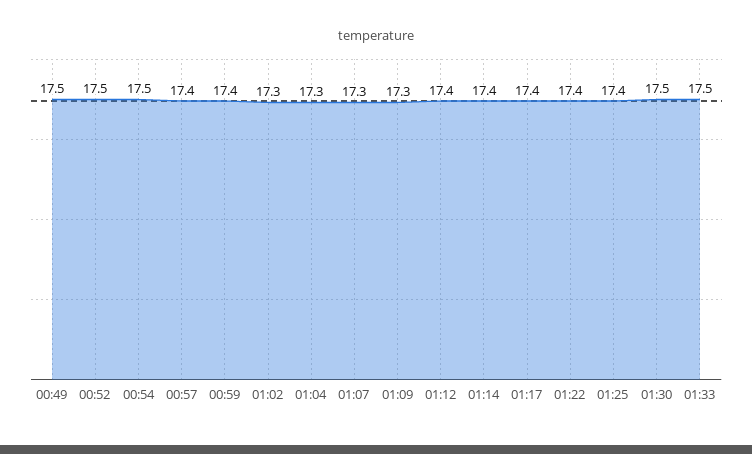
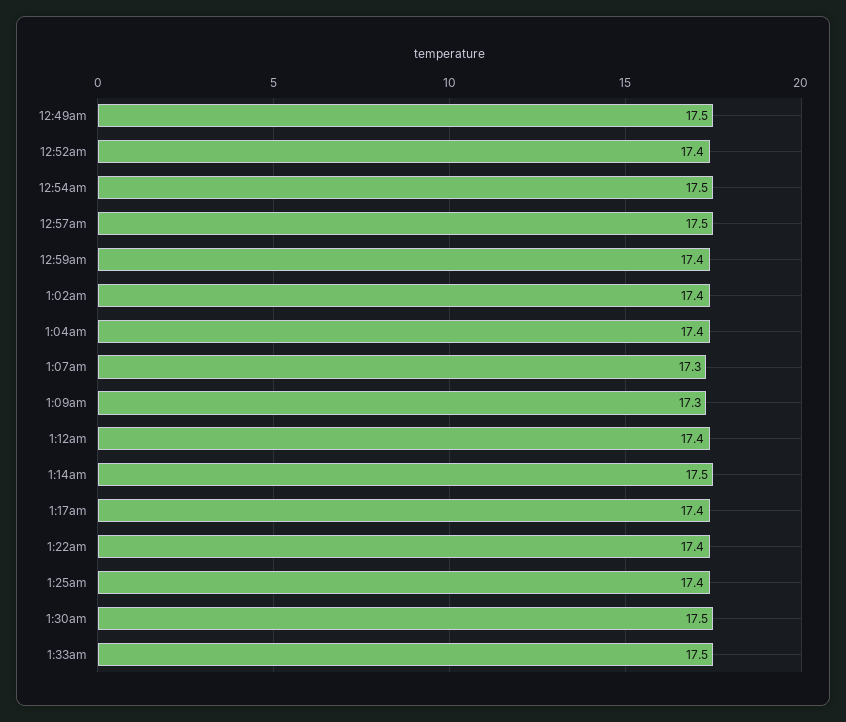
00:52: 17.5 -> 17.4
00:57: 17.4 -> 17.5
01:02: 17.3 -> 17.4
01:04: 17.3 -> 17.4
01:14: 17.4 -> 17.5

